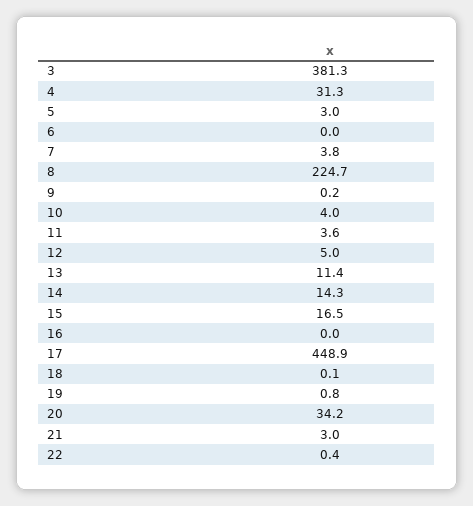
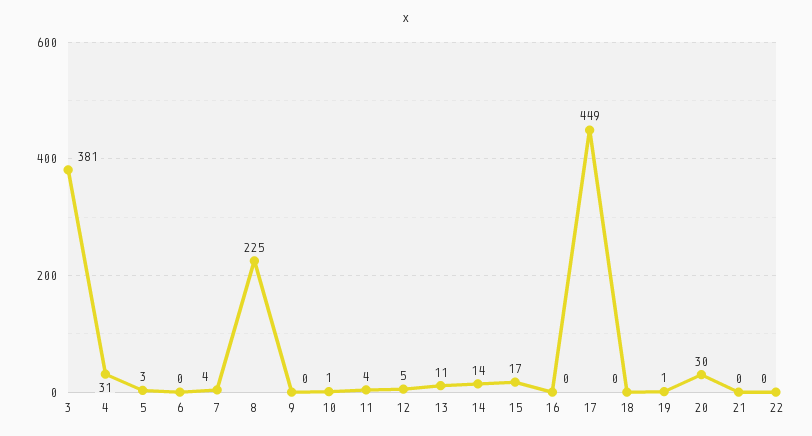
10: 4 -> 1
20: 34.2 -> 30
21: 3 -> 0

